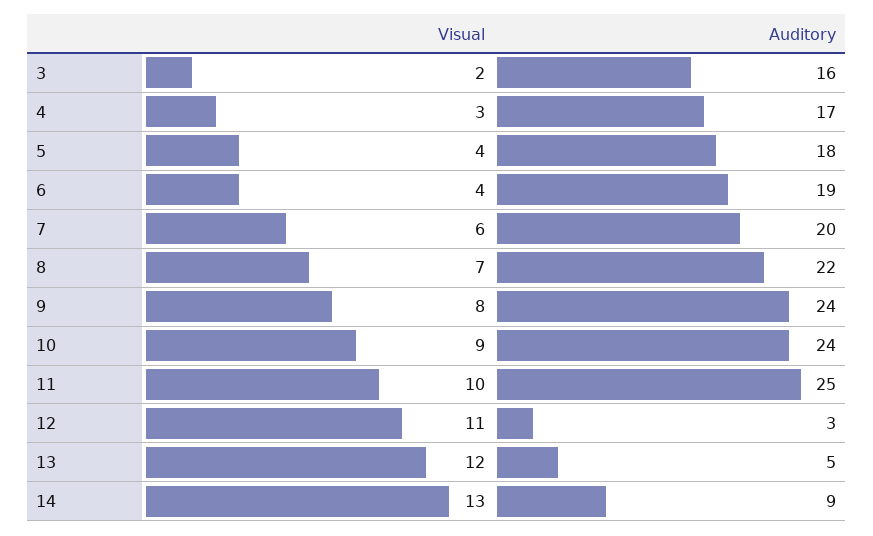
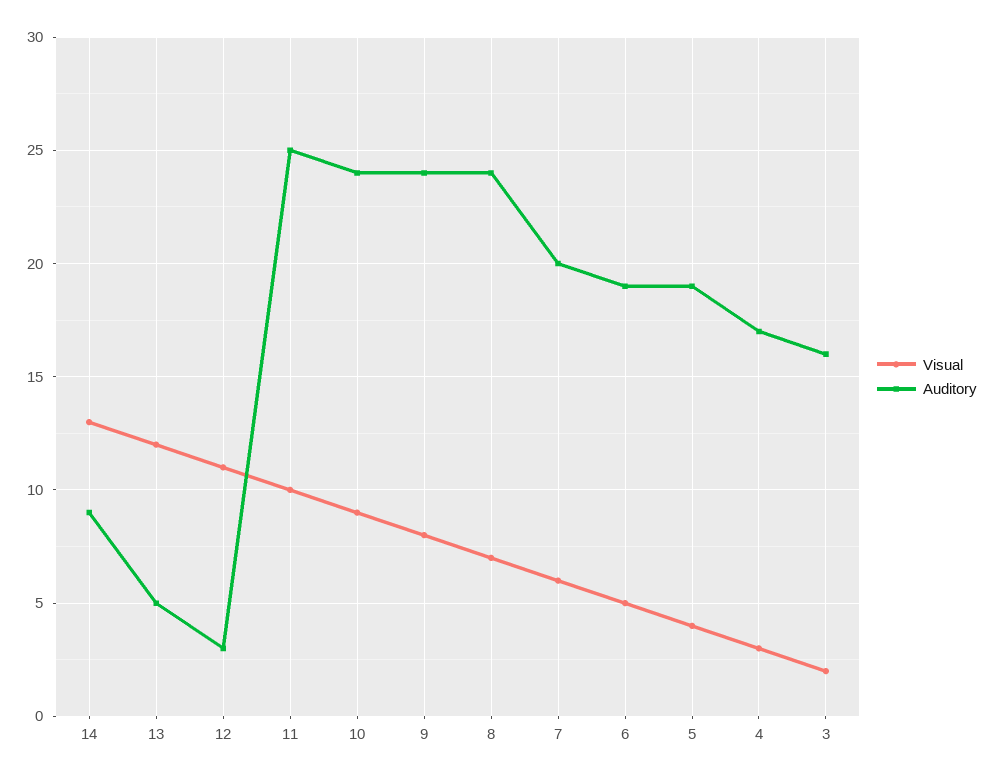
Auditory, 5: 18 -> 19
Visual, 6: 4 -> 5
Auditory, 8: 22 -> 24

